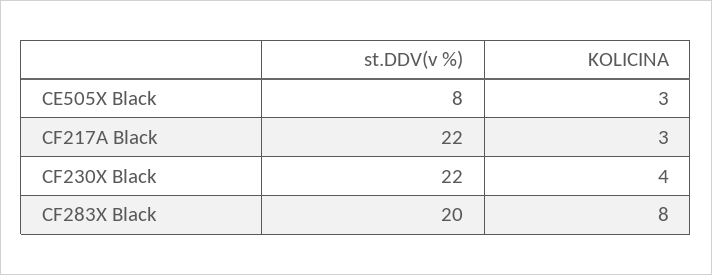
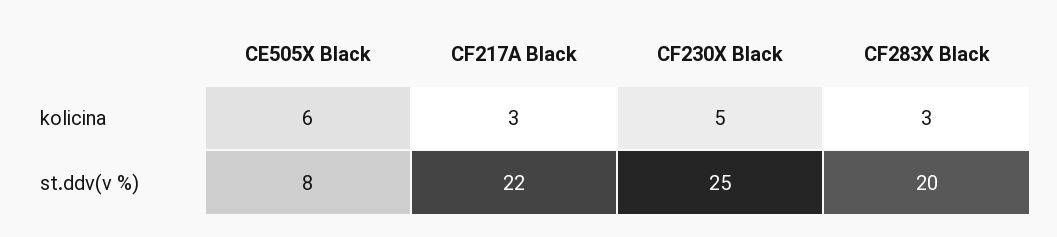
KOLICINA, CE505X Black: 3 -> 6
st.DDV(v %), CF230X Black: 22 -> 25
KOLICINA, CF230X Black: 4 -> 5
KOLICINA, CF283X Black: 8 -> 3

